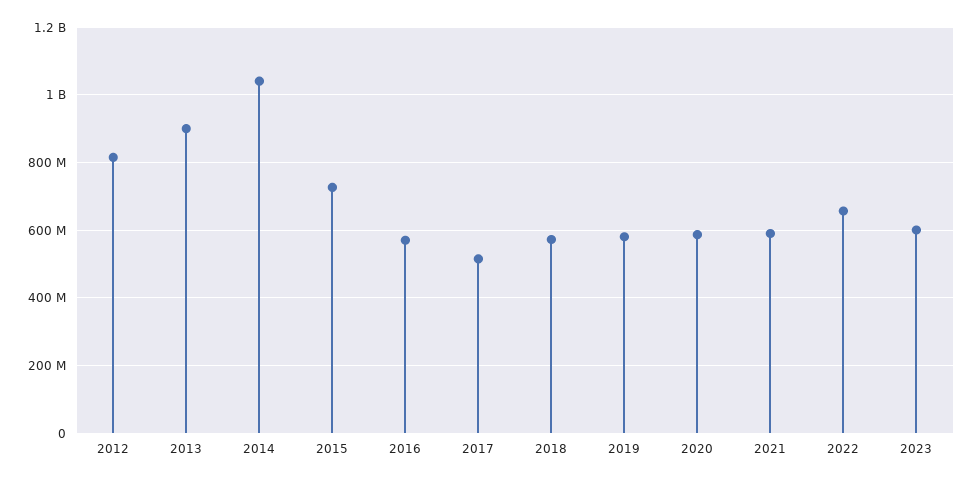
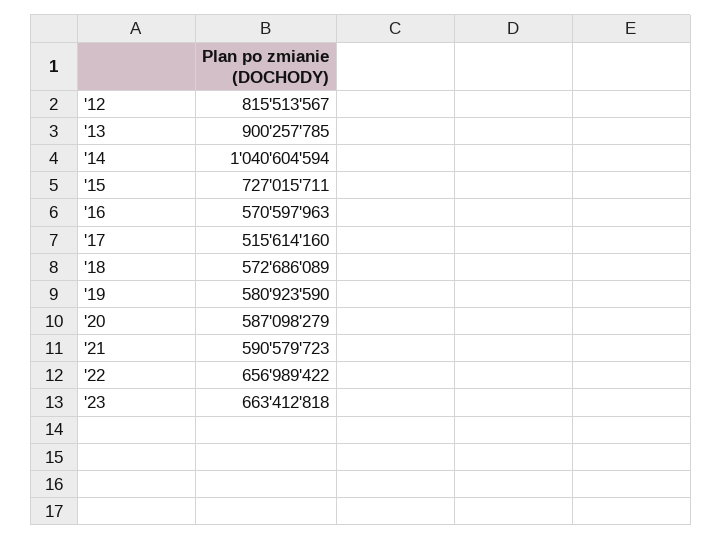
2023: 600000000 -> 663412818

